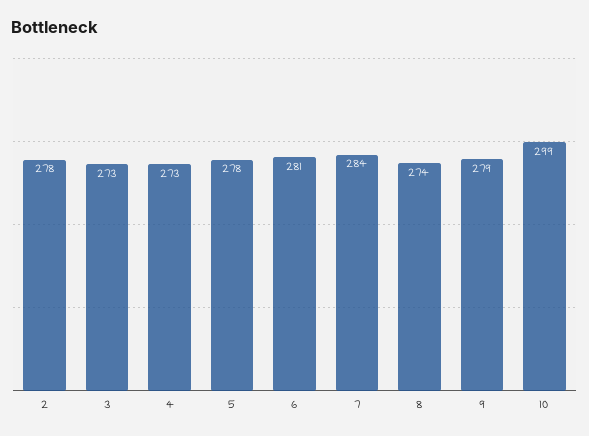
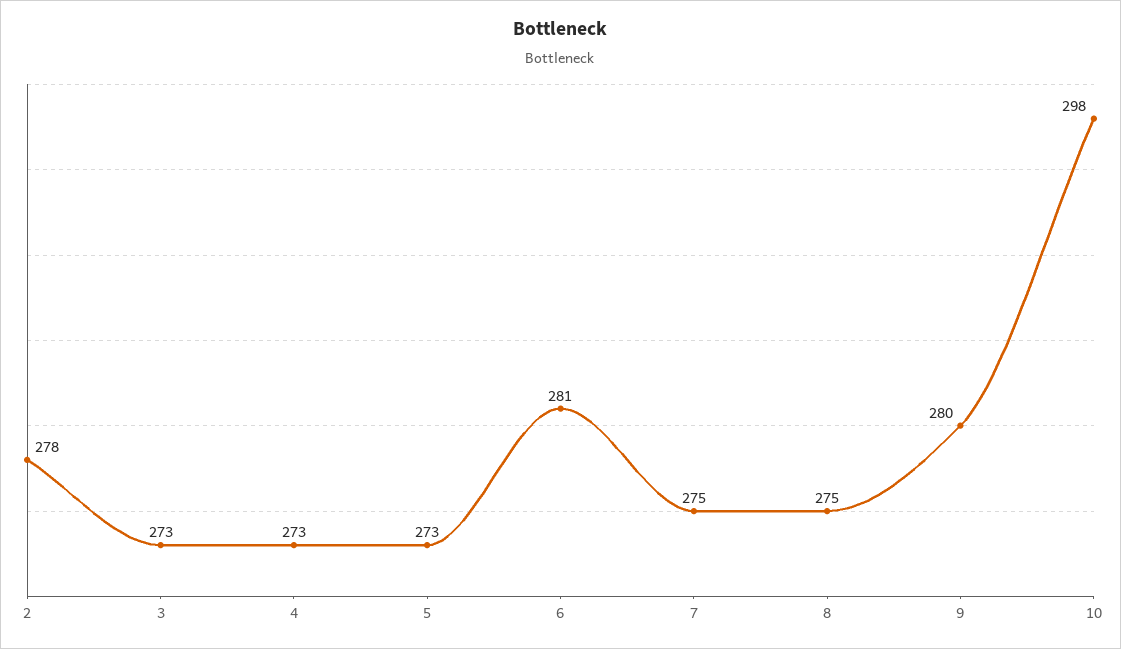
5: 278 -> 273
7: 284 -> 275
8: 274 -> 275
9: 279 -> 280
10: 299 -> 298

